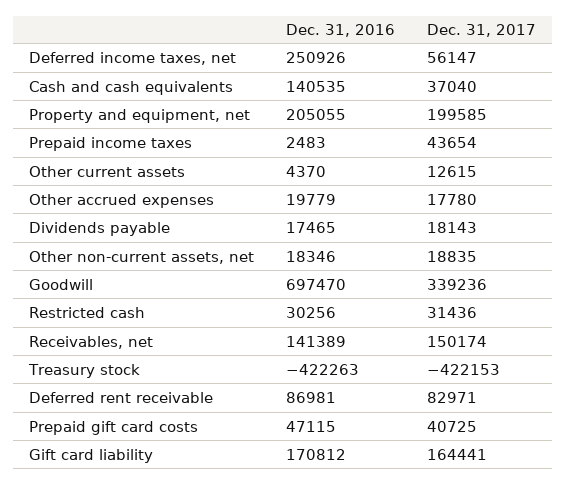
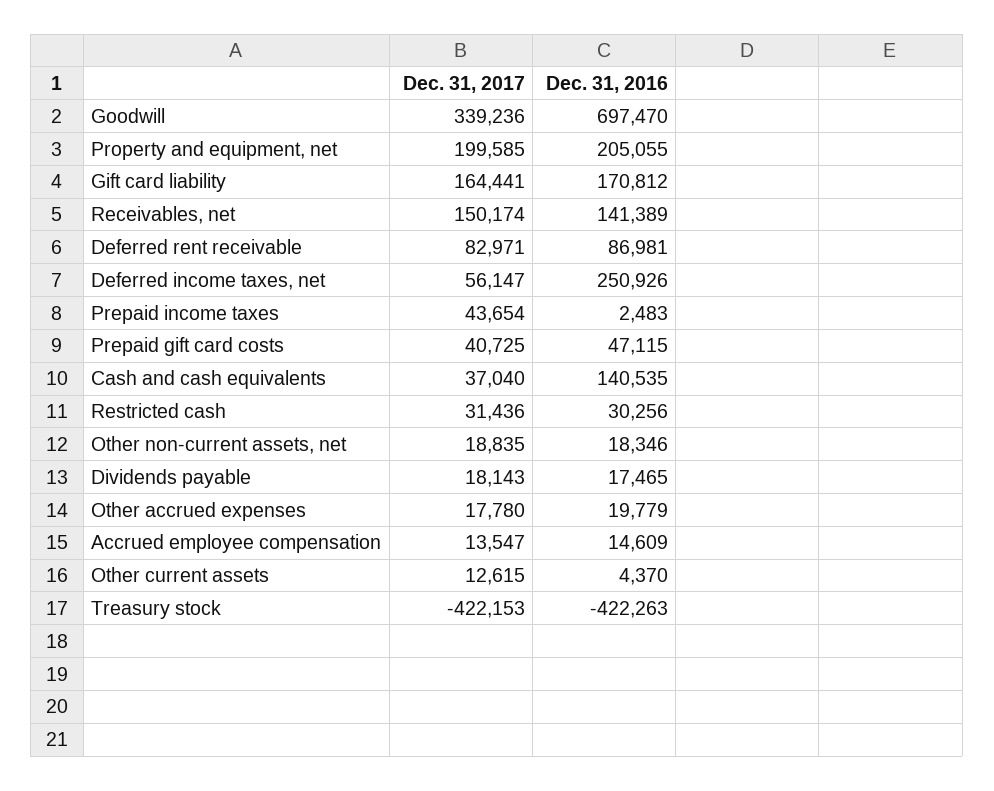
Dec. 31, 2017, Accrued employee compensation: none -> 13547
Dec. 31, 2016, Accrued employee compensation: none -> 14609

